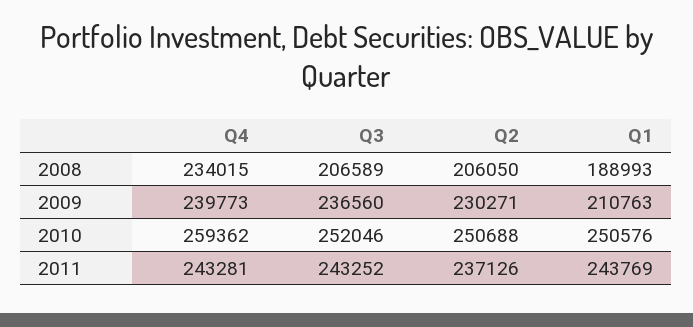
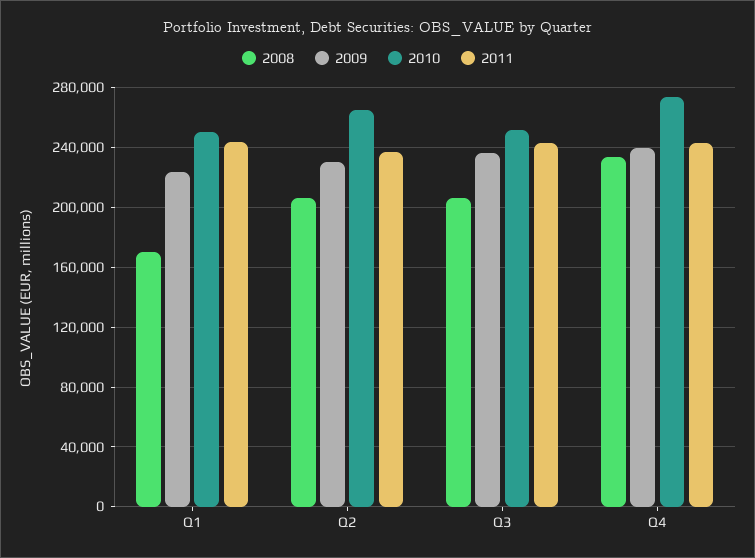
2008, Q1: 188993 -> 170000
2009, Q1: 210763 -> 225000
2010, Q4: 259362 -> 275000
2010, Q2: 250688 -> 265000

